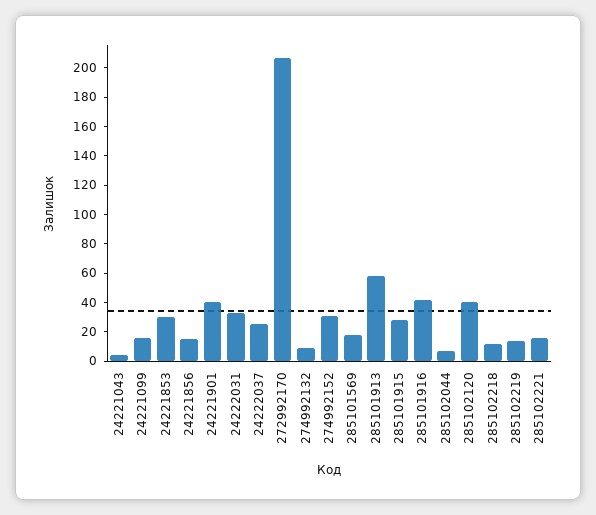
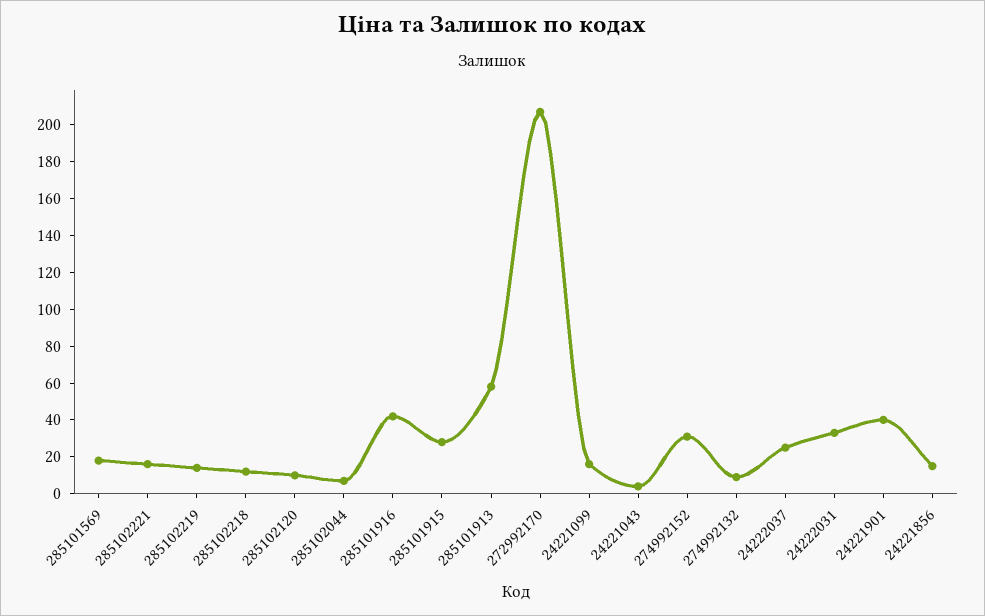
24221853: 30 -> none
285102120: 40 -> 10

